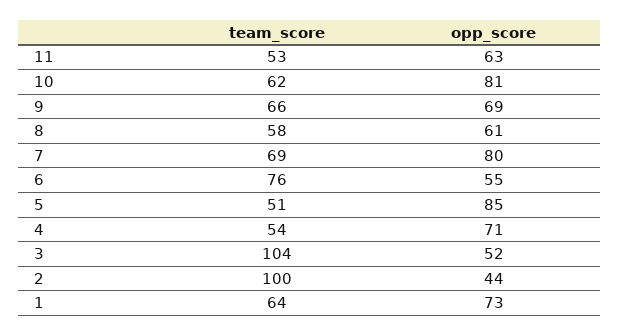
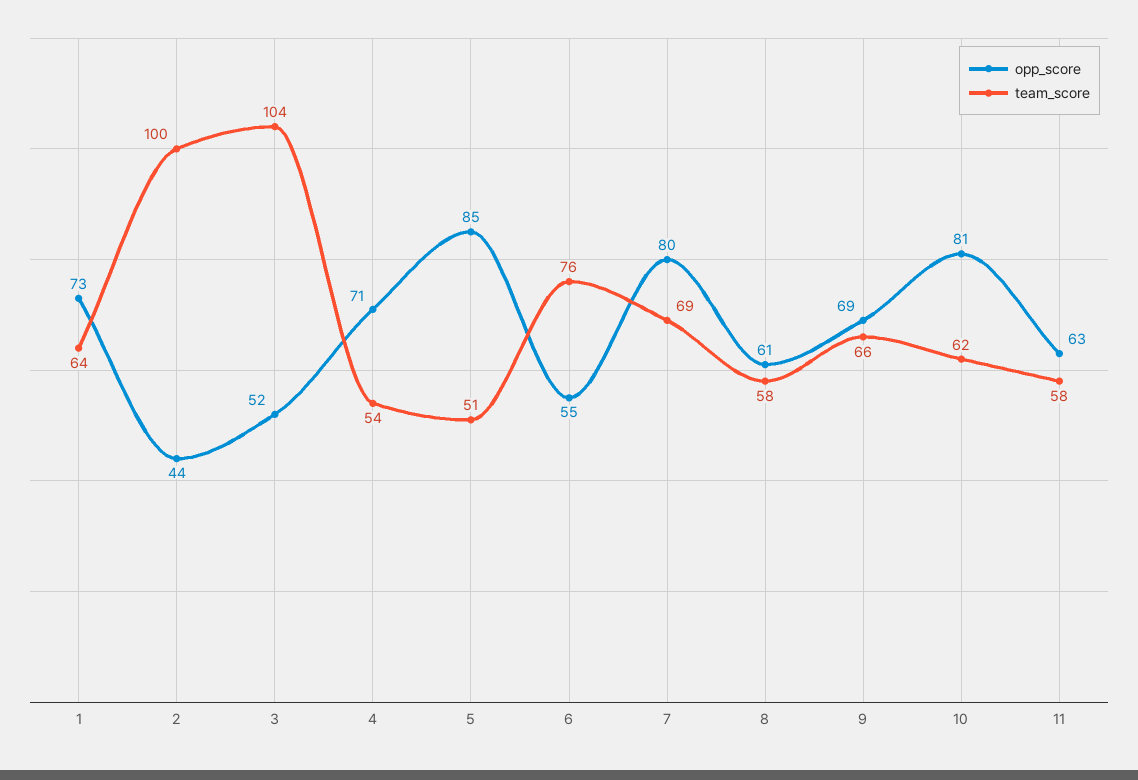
team_score, 11: 53 -> 58

